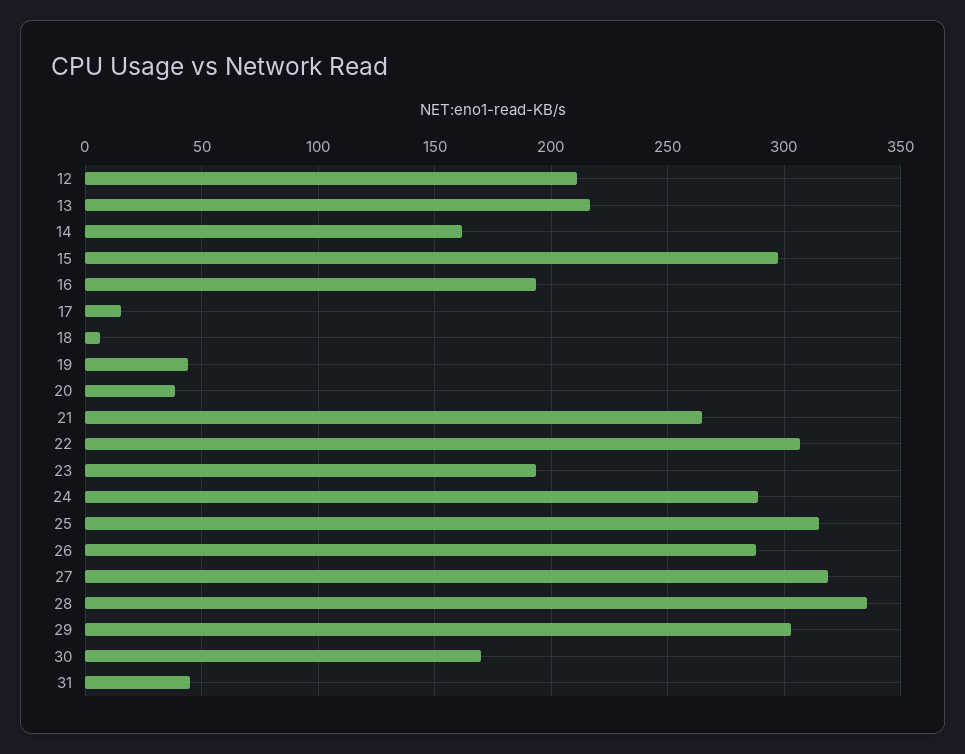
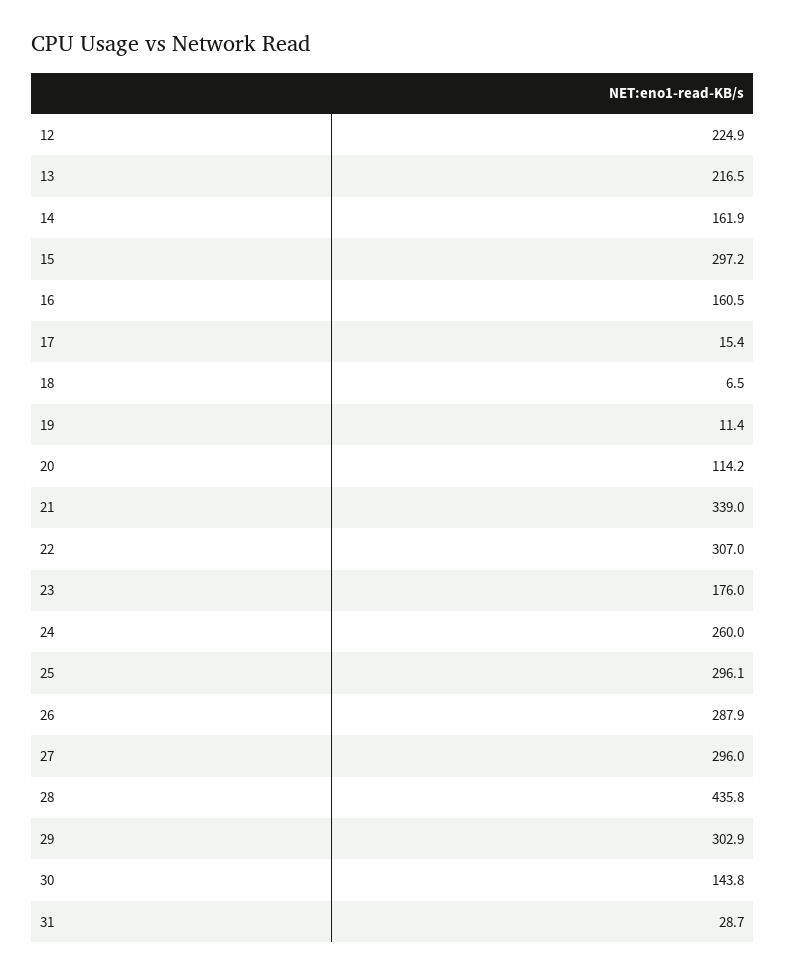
12: 210 -> 224.9
16: 195 -> 160.5
19: 45 -> 11.4
20: 40 -> 114.2
21: 265 -> 339
23: 195 -> 176
24: 290 -> 260
25: 315 -> 296.1
27: 320 -> 296
28: 335 -> 435.8
30: 170 -> 143.8
31: 45 -> 28.7

